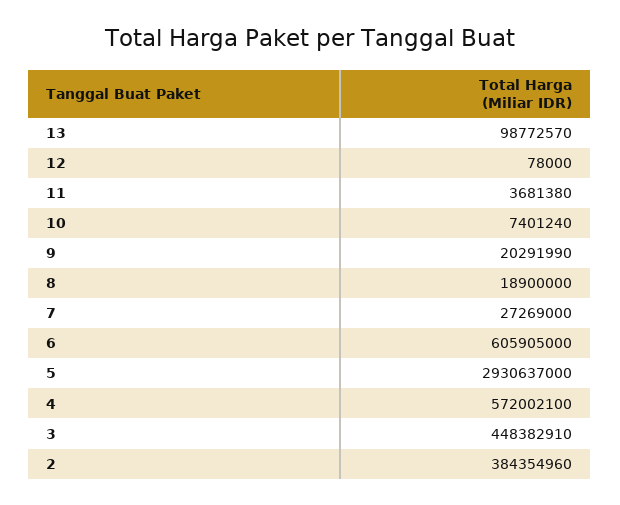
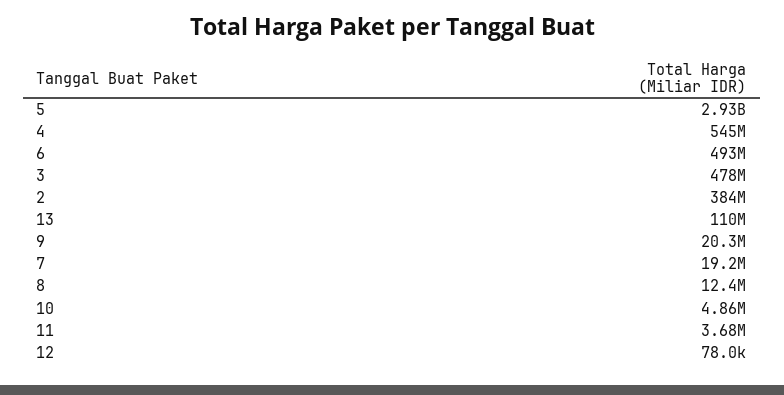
13: 98772570 -> 110000000
10: 7401240 -> 4860000
8: 18900000 -> 12400000
7: 27269000 -> 19200000
6: 605905000 -> 493000000
4: 572002100 -> 545000000
3: 448382910 -> 478000000

